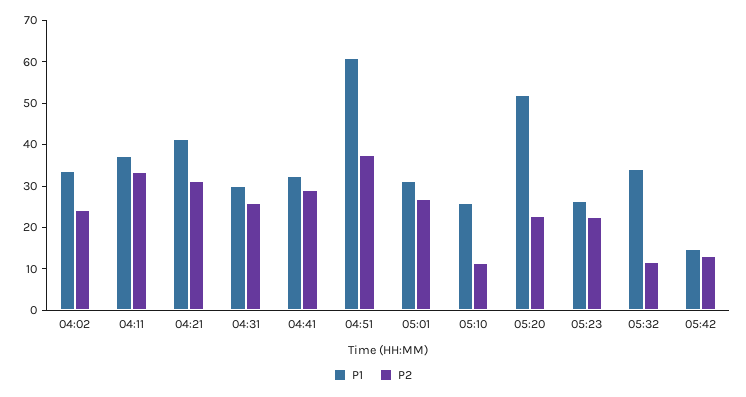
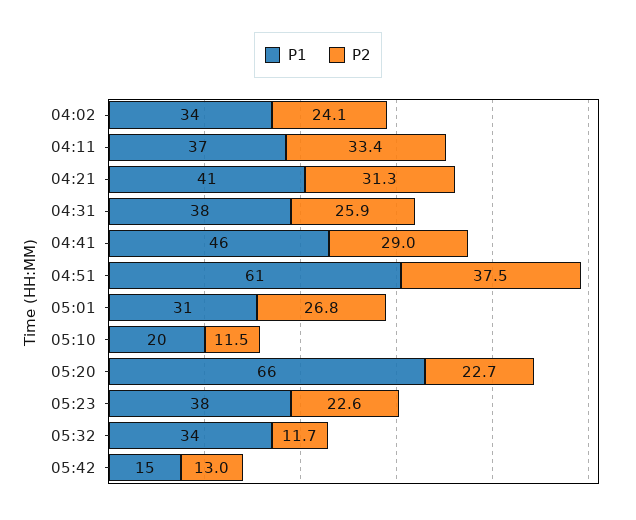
P1, 04:31: 30 -> 38
P1, 04:41: 32 -> 46
P1, 05:10: 26 -> 20
P1, 05:20: 52 -> 66
P1, 05:23: 26 -> 38

